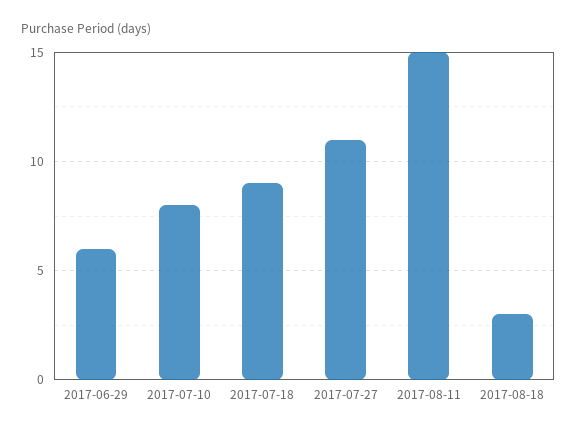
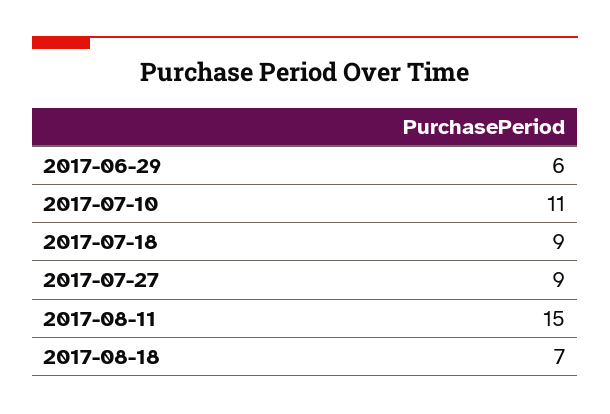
2017-07-10: 8 -> 11
2017-07-27: 11 -> 9
2017-08-18: 3 -> 7

